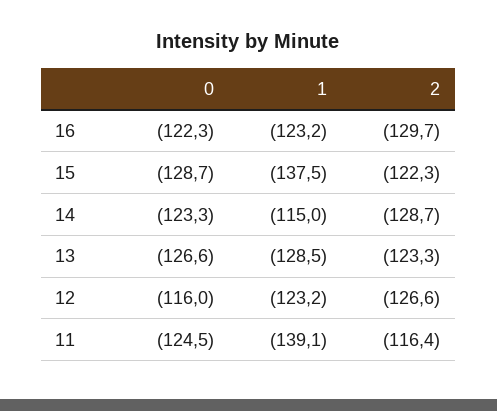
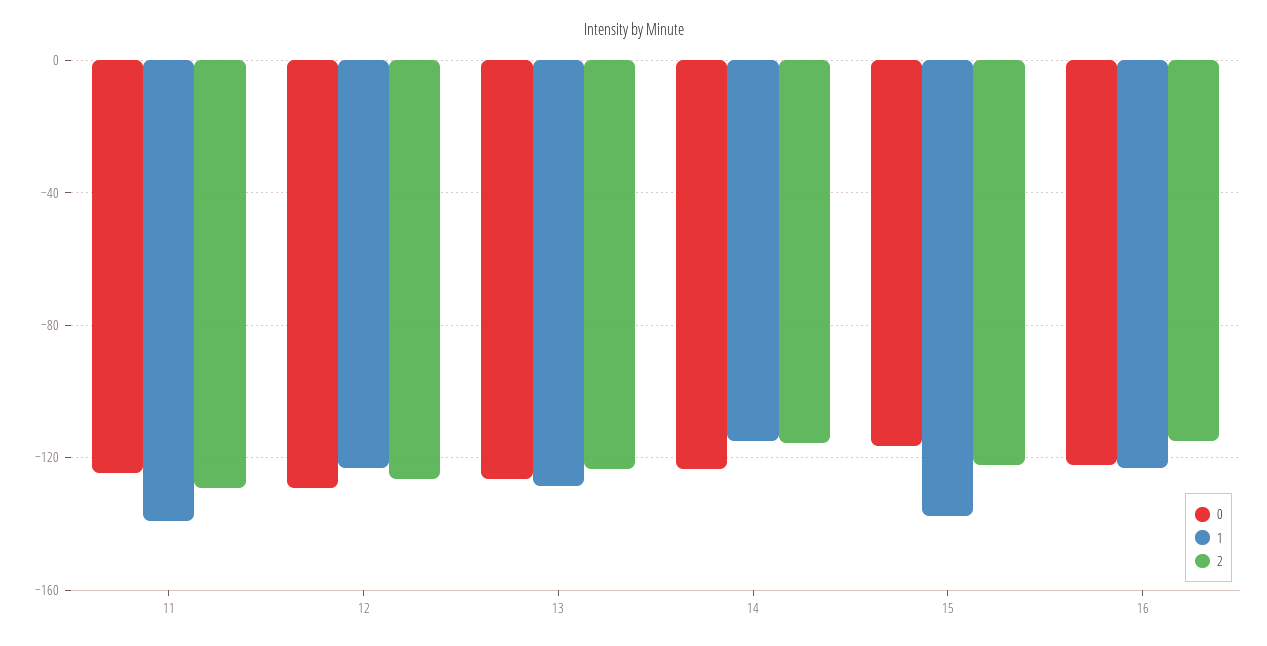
2, 16: -129.7 -> -115
0, 15: -128.7 -> -115
2, 14: -128.7 -> -115
0, 12: -116 -> -130
2, 11: -116.4 -> -130

